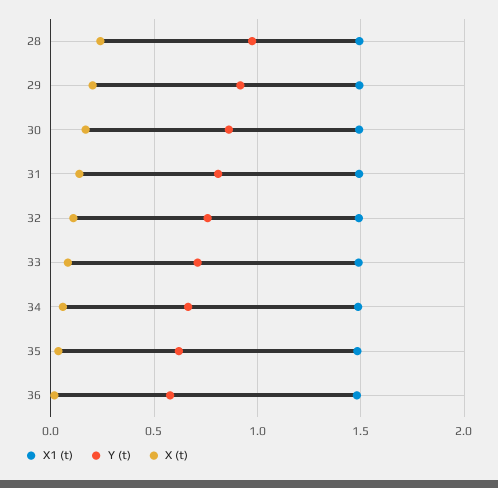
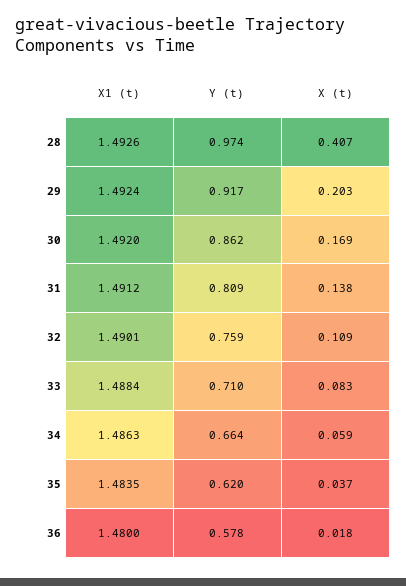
X (t), 28: 0.25 -> 0.407

